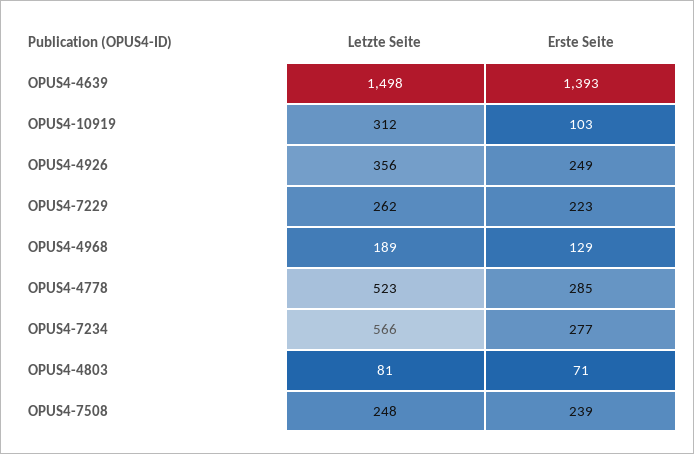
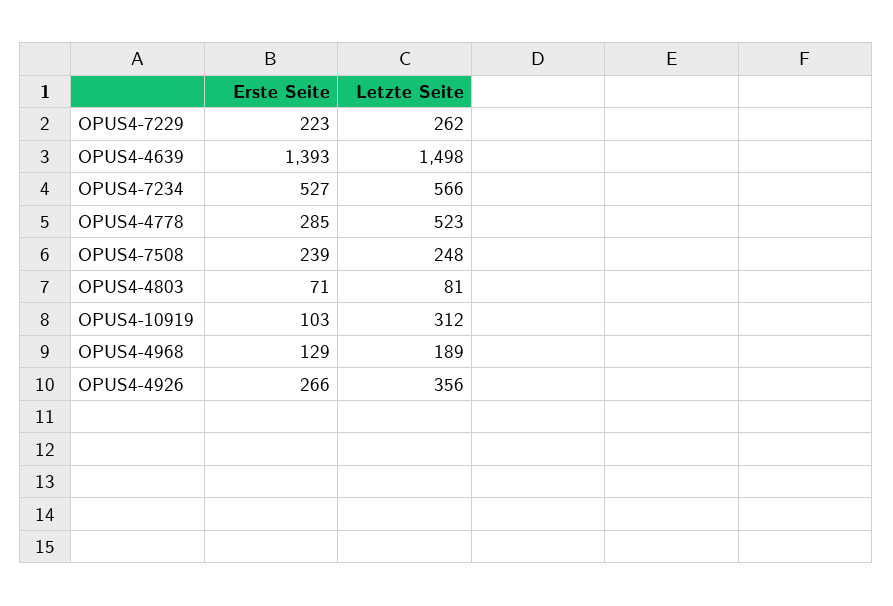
Erste Seite, OPUS4-4926: 249 -> 266
Erste Seite, OPUS4-7234: 277 -> 527

